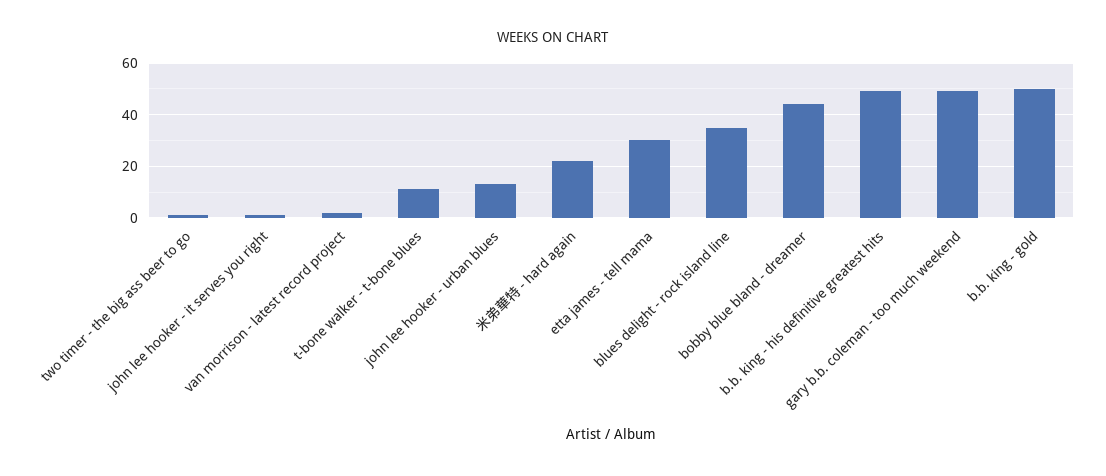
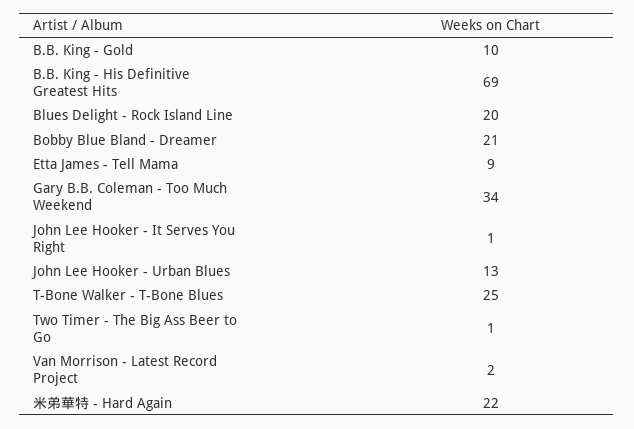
t-bone walker - t-bone blues: 10 -> 25
etta james - tell mama: 30 -> 9
blues delight - rock island line: 35 -> 20
bobby blue bland - dreamer: 45 -> 21
b.b. king - his definitive greatest hits: 50 -> 69
gary b.b. coleman - too much weekend: 50 -> 34
b.b. king - gold: 50 -> 10

